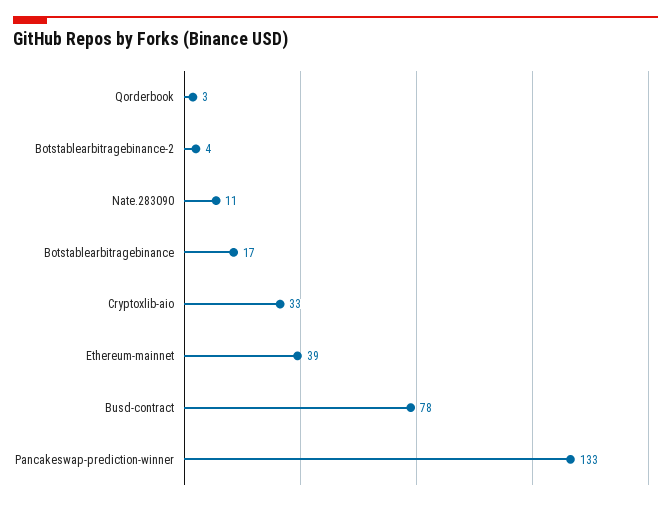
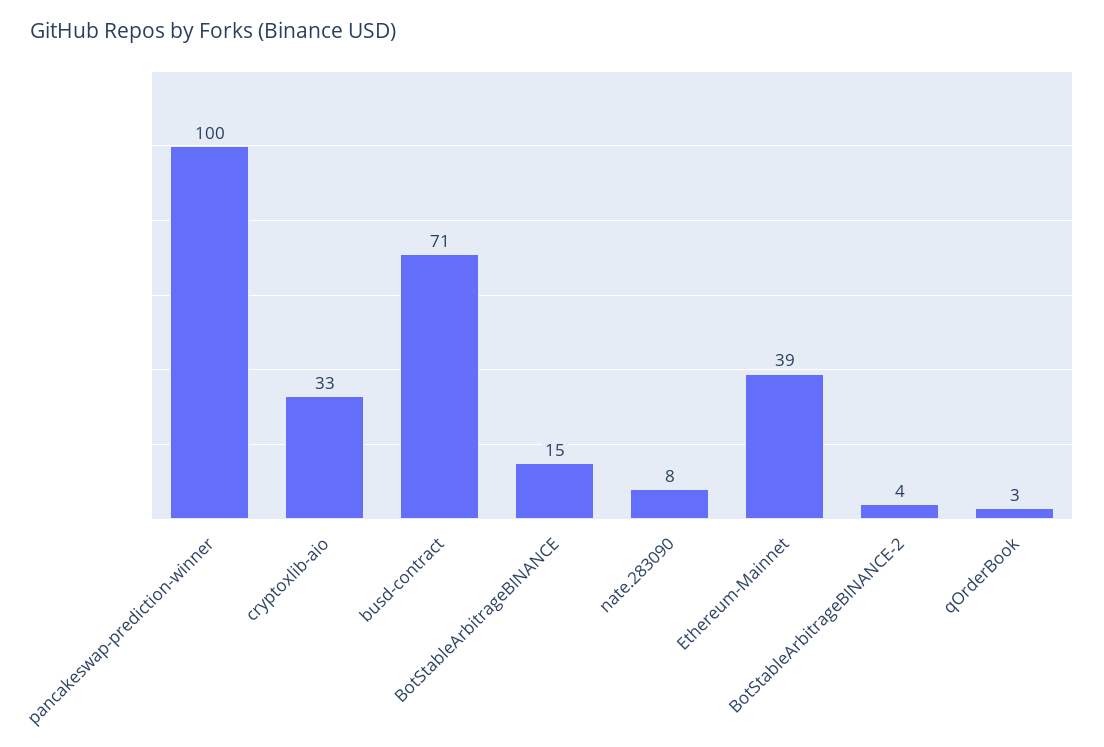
Nate.283090: 11 -> 8
Botstablearbitragebinance: 17 -> 15
Busd-contract: 78 -> 71
Pancakeswap-prediction-winner: 133 -> 100

